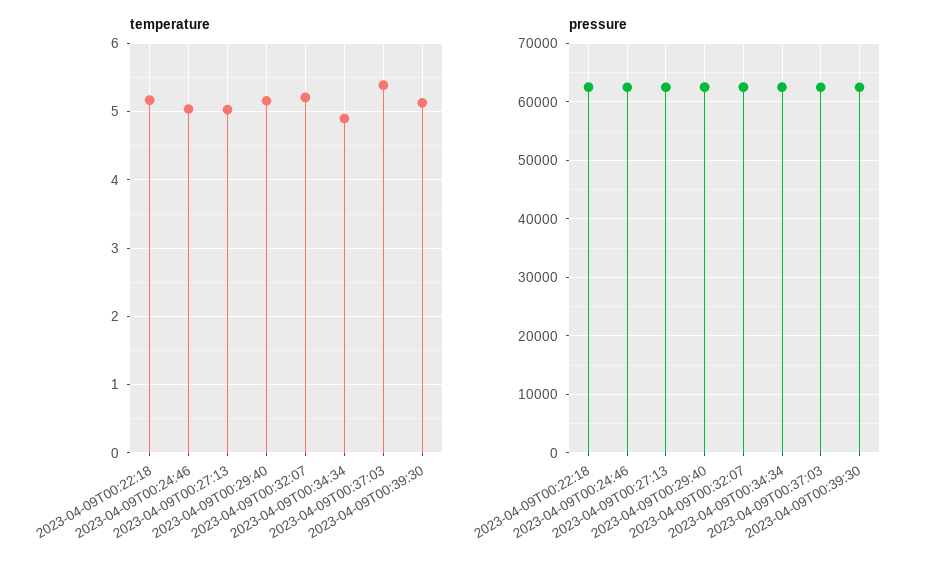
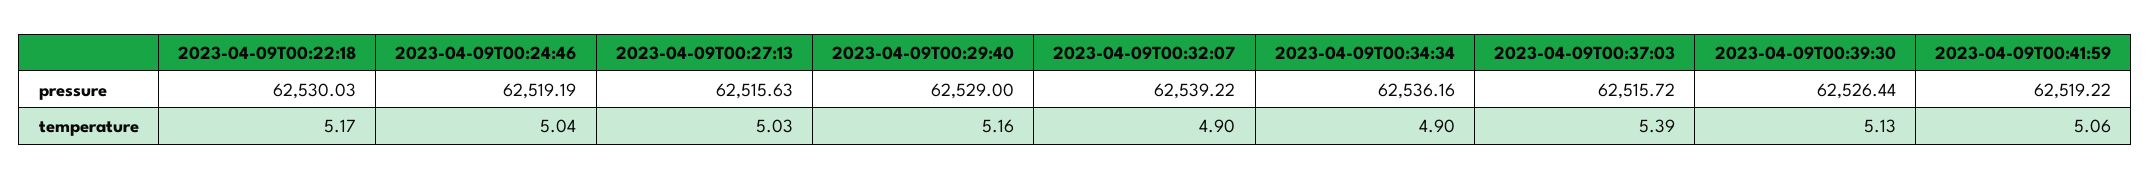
temperature, 2023-04-09T00:32:07: 5.2 -> 4.9
pressure, 2023-04-09T00:41:59: none -> 62519.22
temperature, 2023-04-09T00:41:59: none -> 5.06

